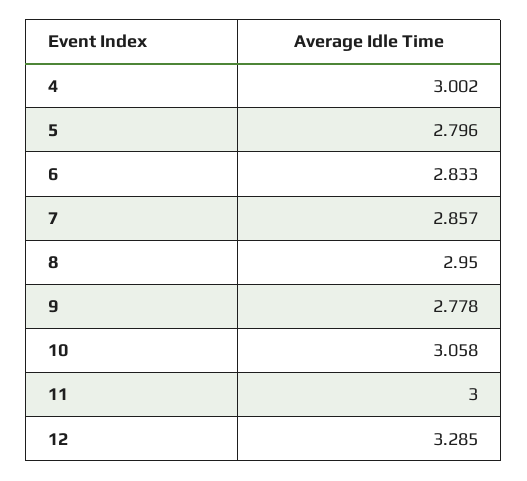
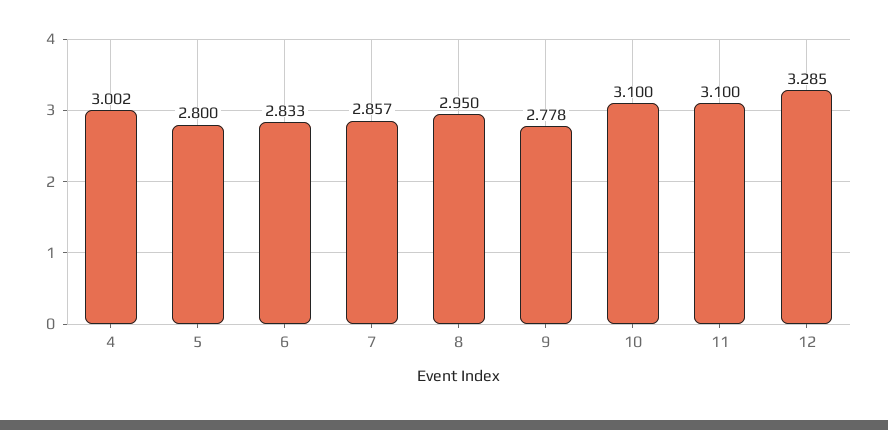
5: 2.796 -> 2.8
10: 3.058 -> 3.1
11: 3 -> 3.1

